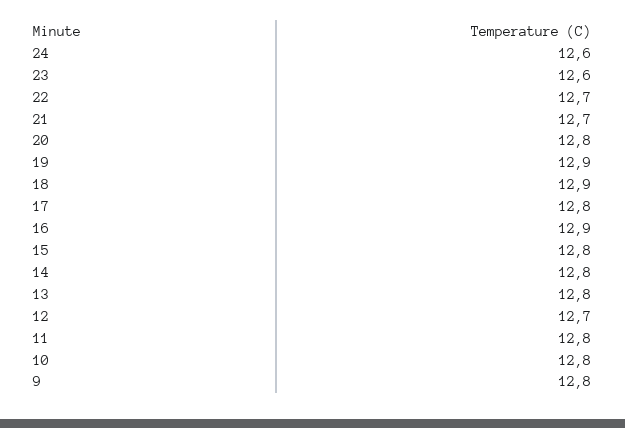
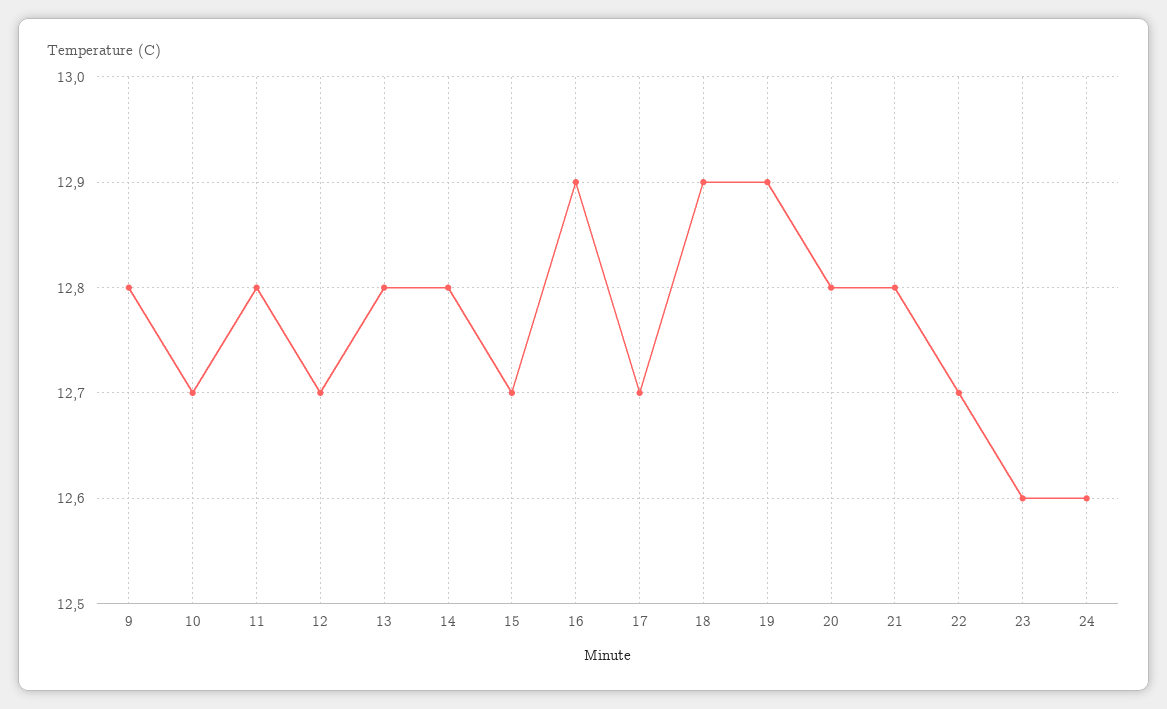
21: 12.7 -> 12.8
17: 12.8 -> 12.7
15: 12.8 -> 12.7
10: 12.8 -> 12.7

